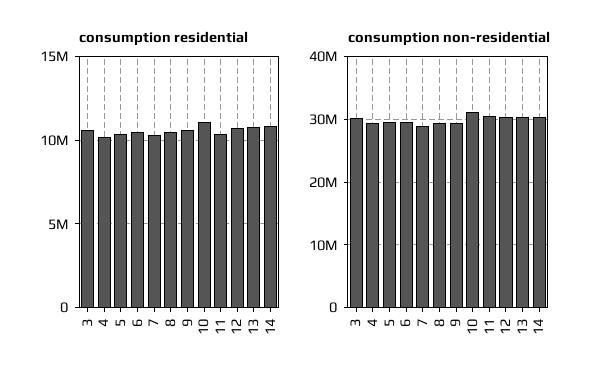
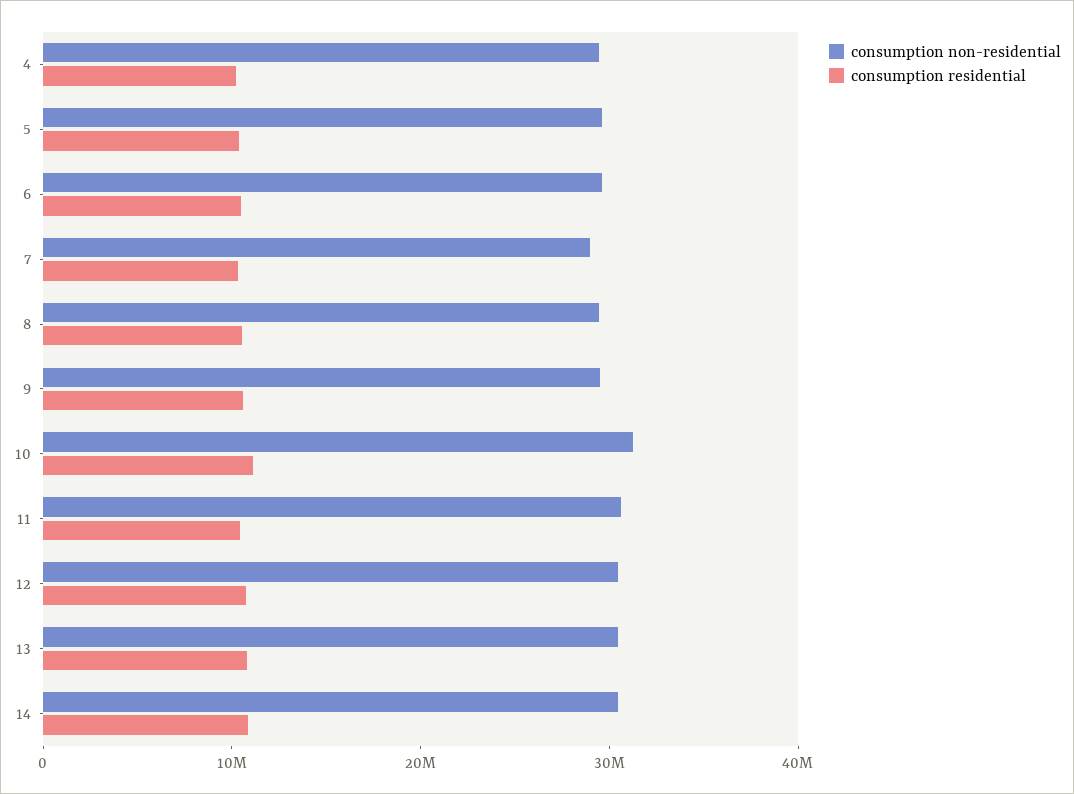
consumption residential, 3: 10500000 -> none
consumption non-residential, 3: 30000000 -> none

